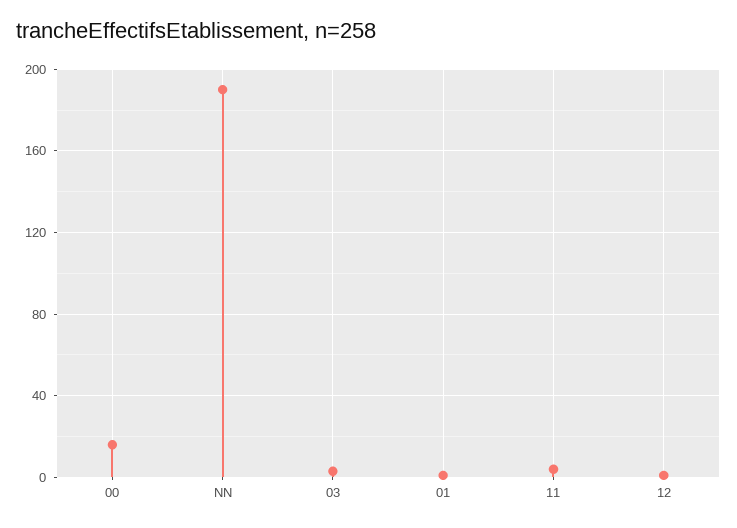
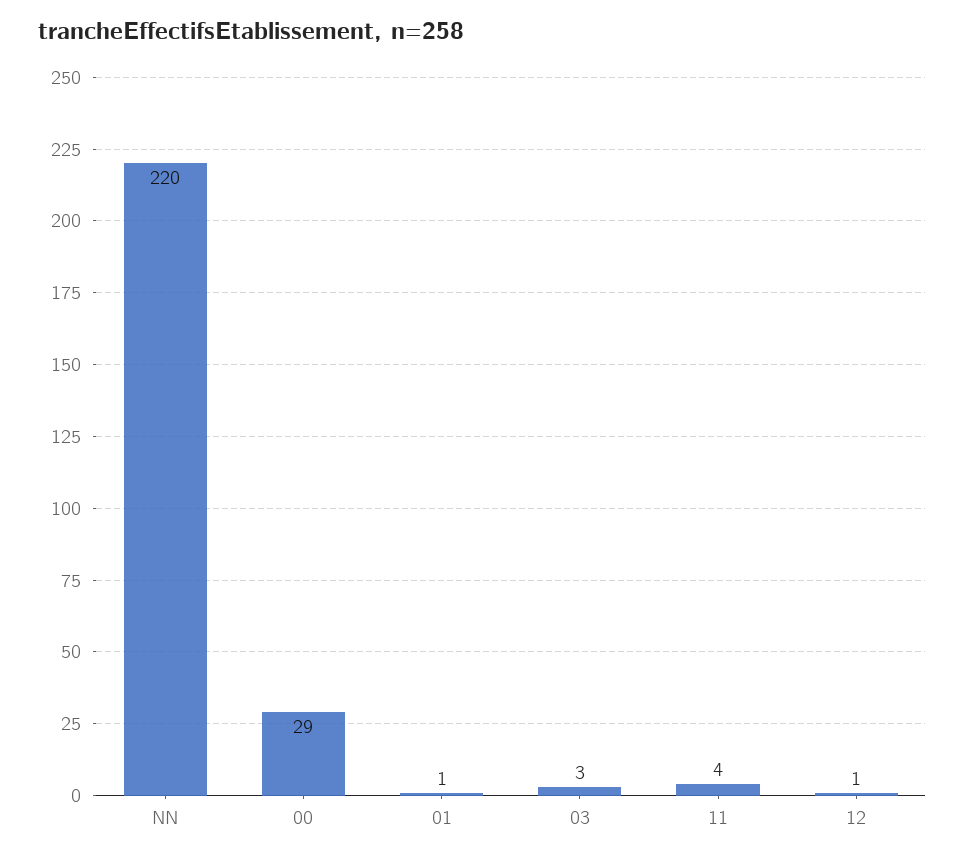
00: 15 -> 29
NN: 190 -> 220

